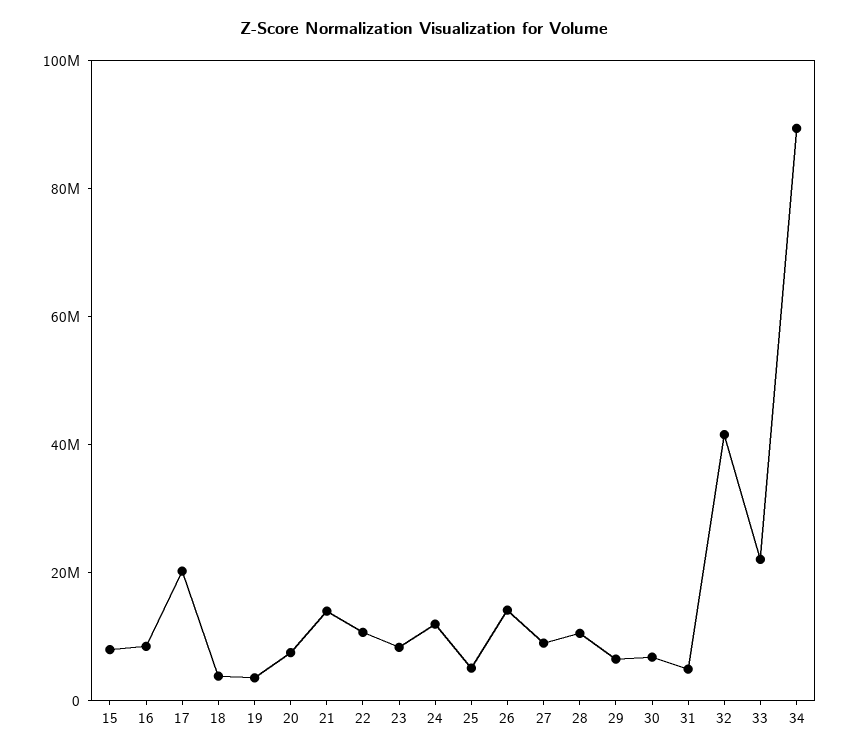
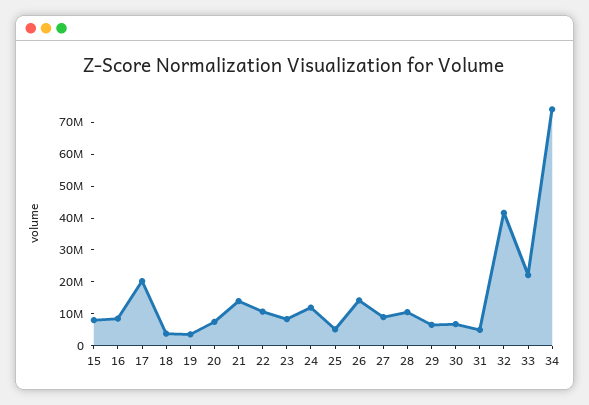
34: 90000000 -> 75000000

